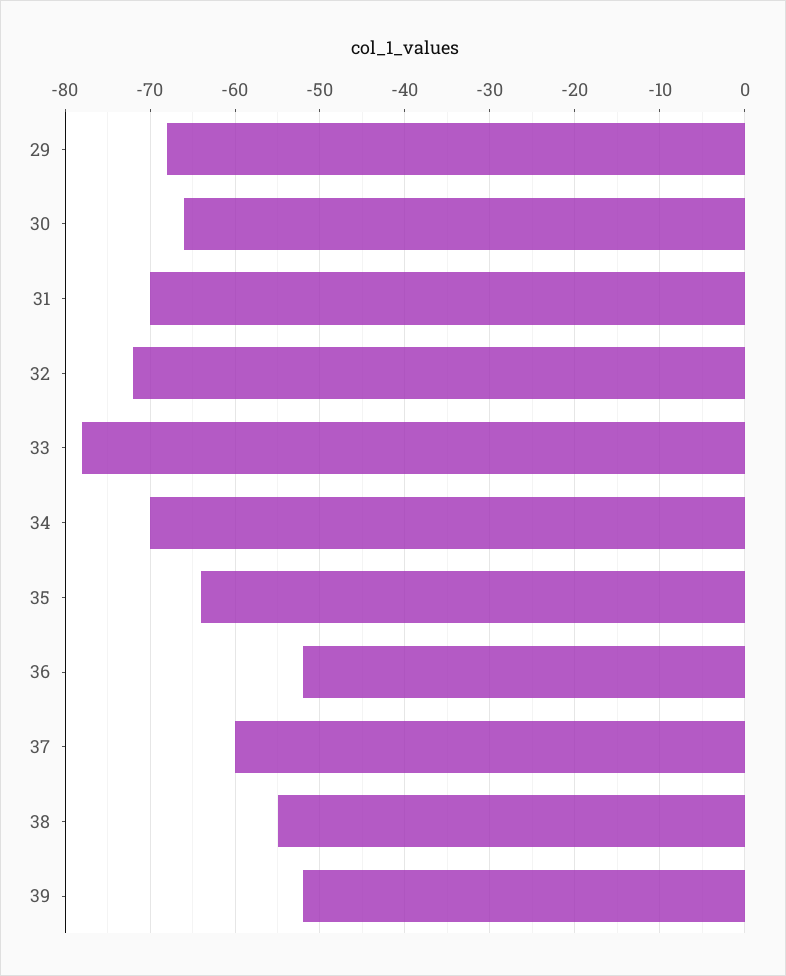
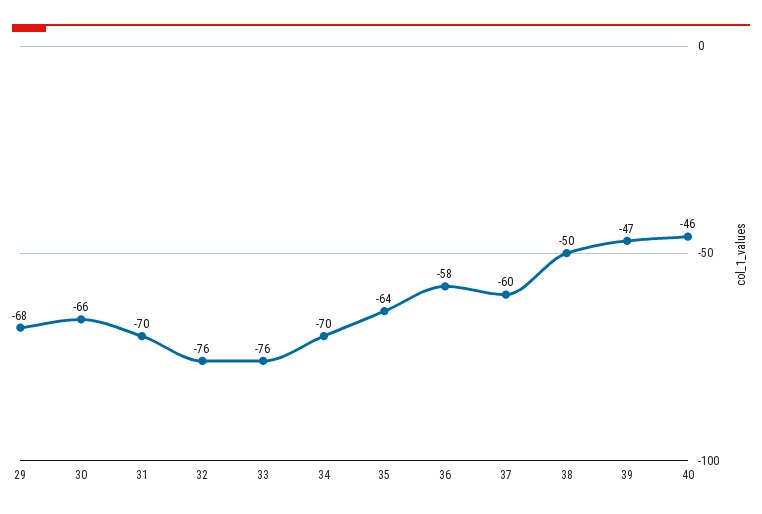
32: -72 -> -76
33: -78 -> -76
36: -52 -> -58
38: -55 -> -50
39: -52 -> -47
40: none -> -46

